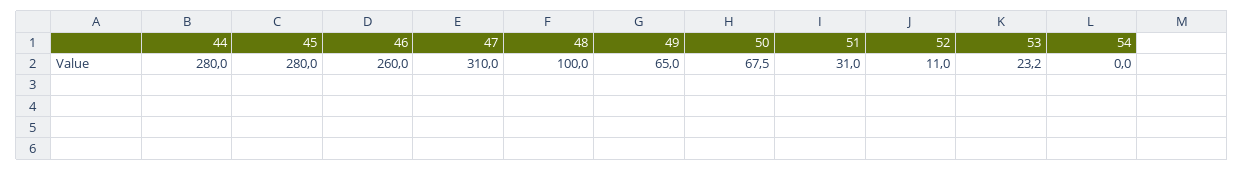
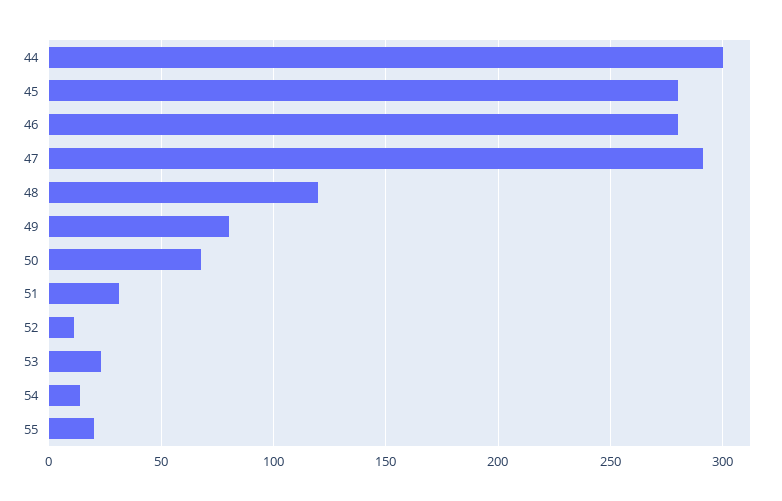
44: 280 -> 300
46: 260 -> 280
47: 310 -> 290
48: 100 -> 120
49: 65 -> 80
54: 0 -> 15
55: none -> 20

